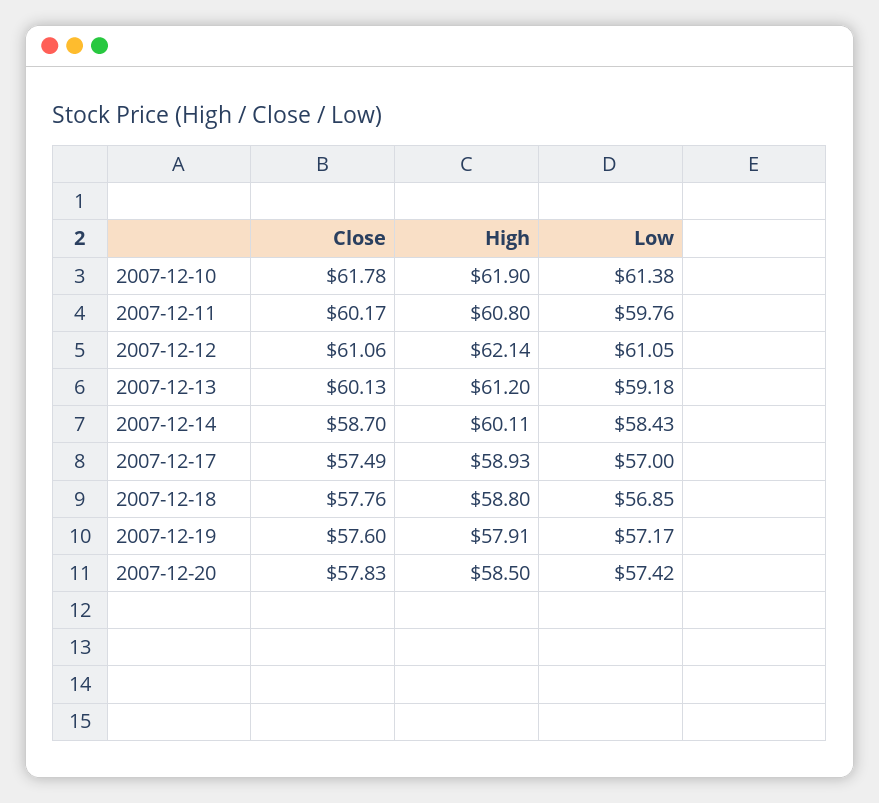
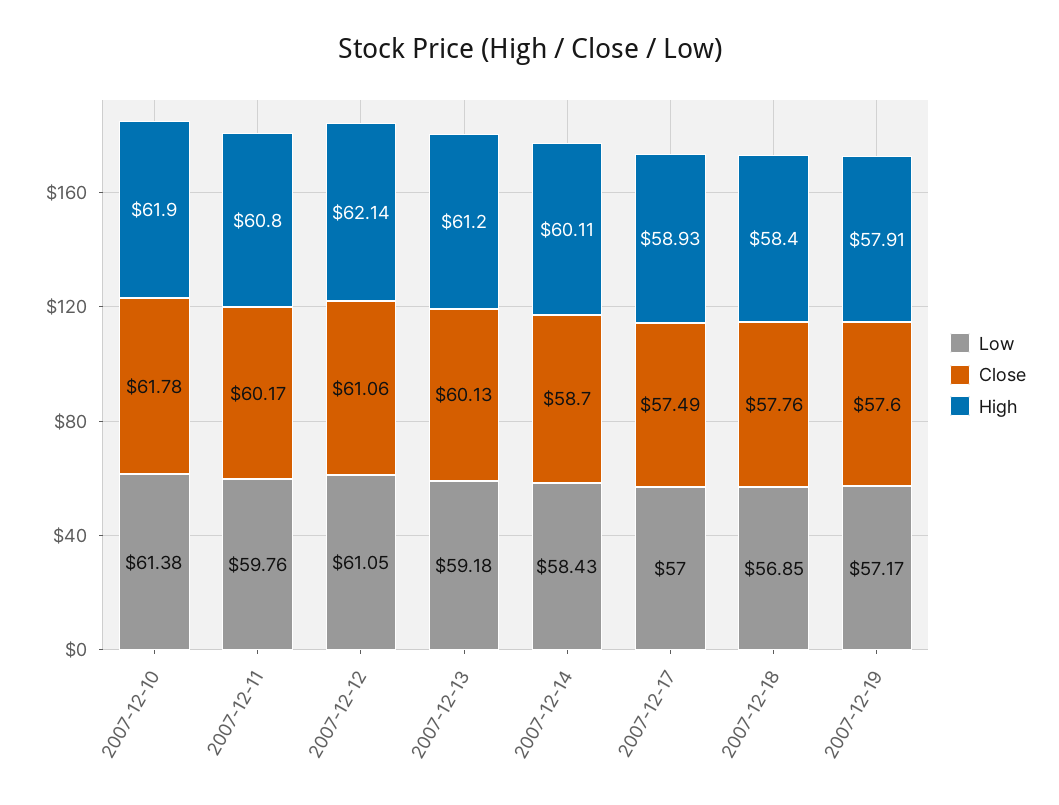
High, 2007-12-18: 58.8 -> 58.4
Close, 2007-12-20: 57.83 -> none
High, 2007-12-20: 58.5 -> none
Low, 2007-12-20: 57.42 -> none

